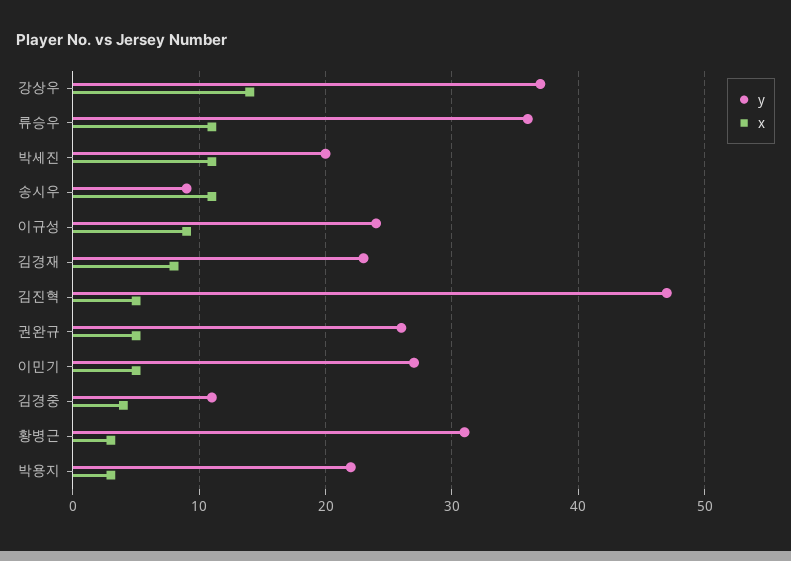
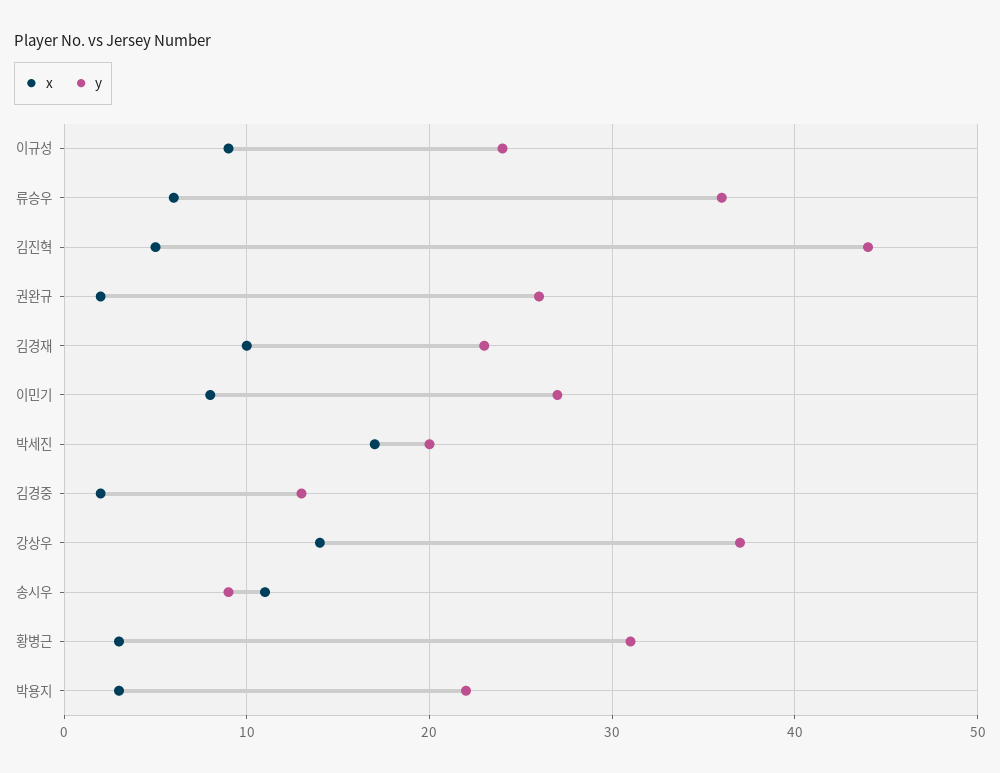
x, 류승우: 11 -> 6
x, 박세진: 11 -> 17
x, 김경재: 8 -> 10
y, 김진혁: 47 -> 44
x, 권완규: 5 -> 2
x, 이민기: 5 -> 8
y, 김경중: 11 -> 13
x, 김경중: 4 -> 2

